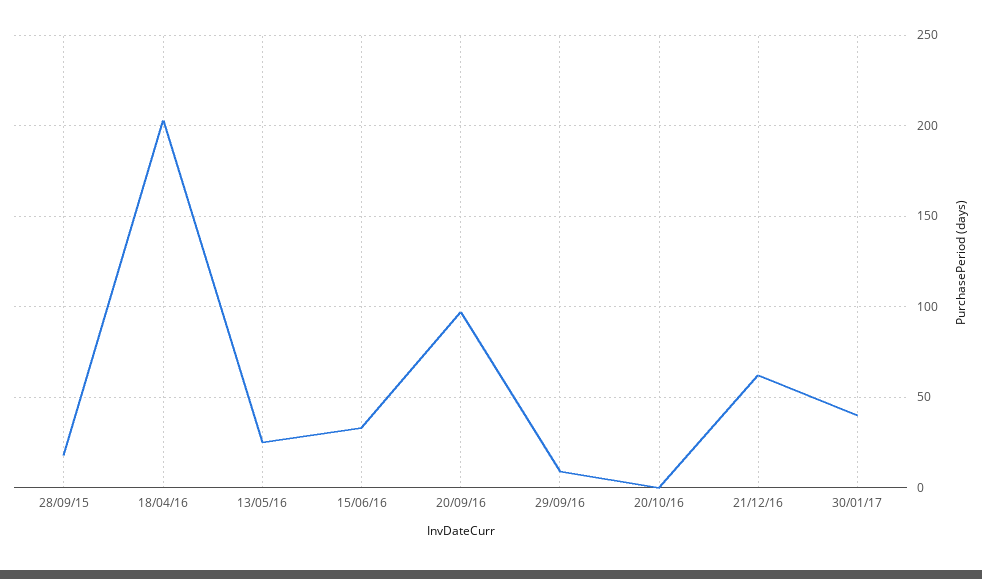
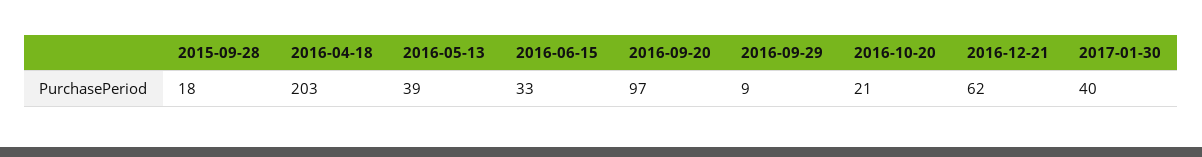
13/05/16: 25 -> 39
20/10/16: 0 -> 21

